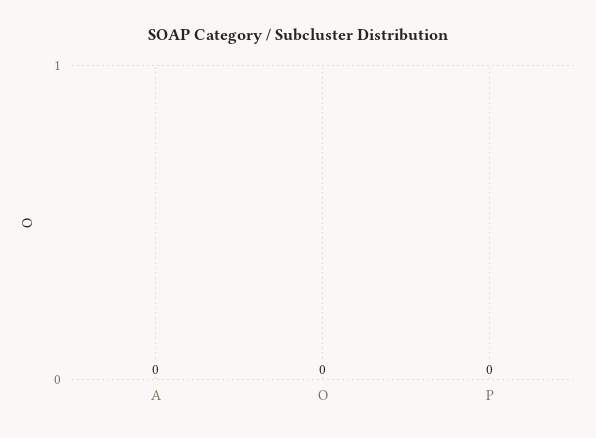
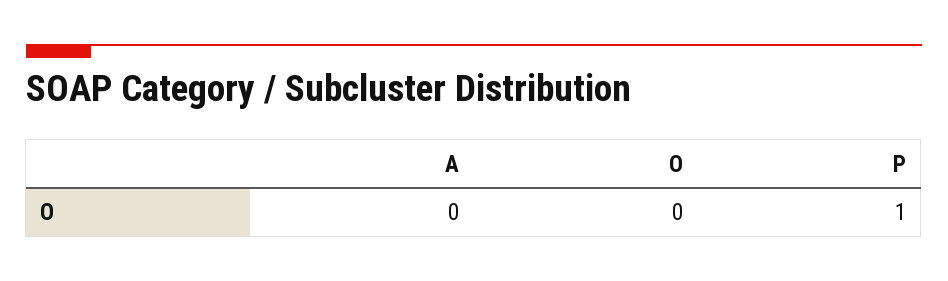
P: 0 -> 1

